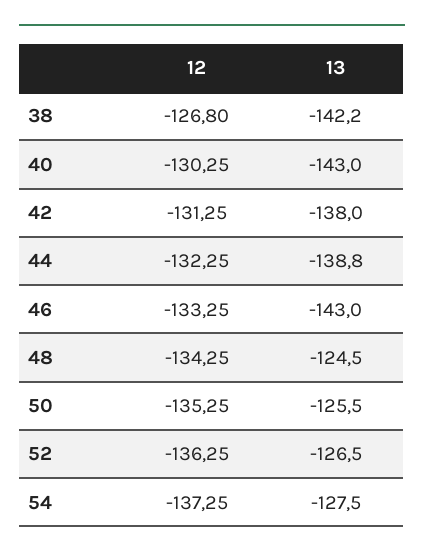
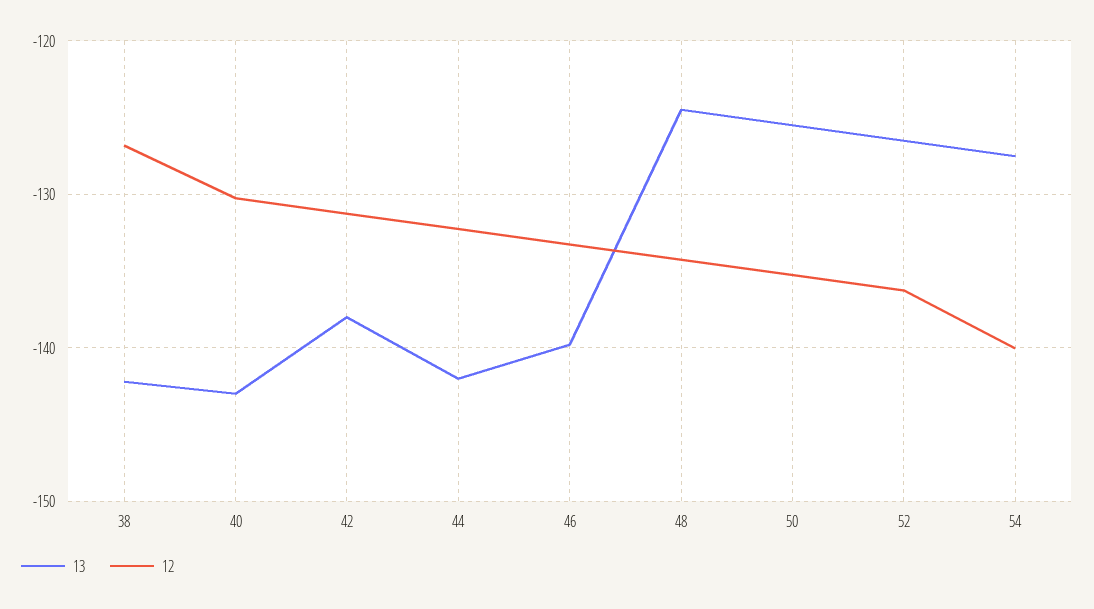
13, 44: -138.8 -> -142
13, 46: -143 -> -140
12, 54: -137.25 -> -140

